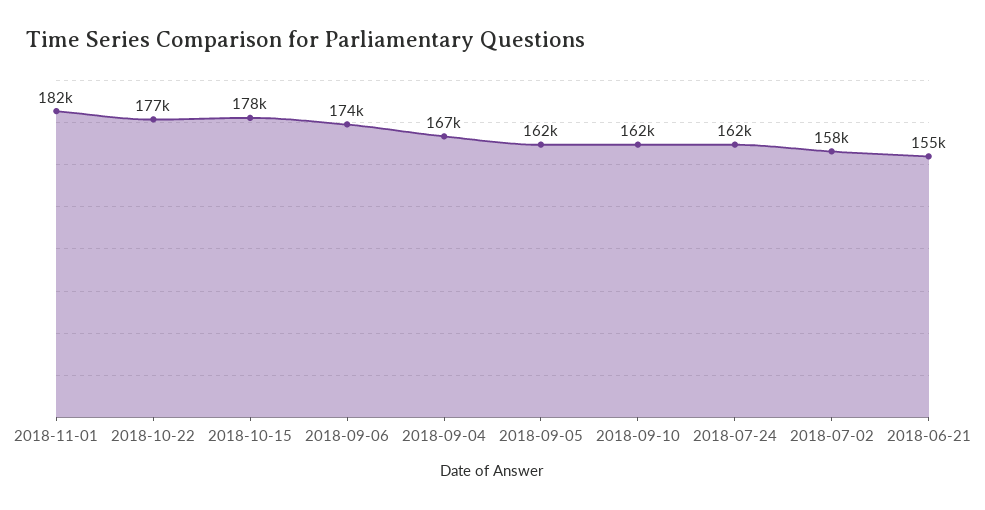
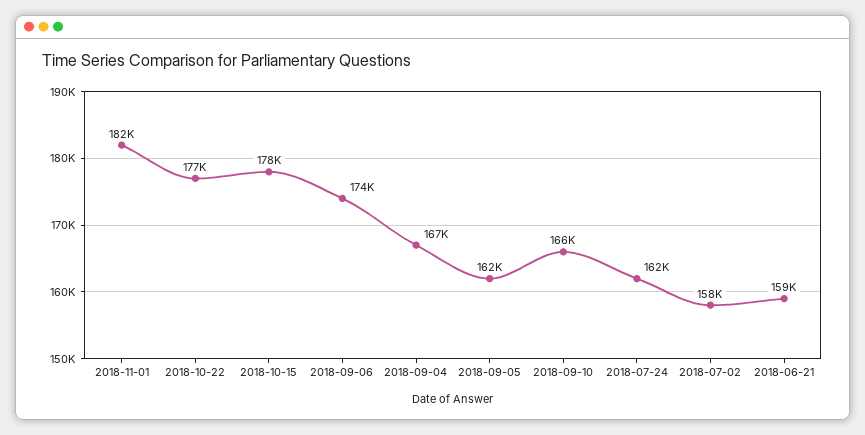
2018-09-10: 162000 -> 166000
2018-06-21: 155000 -> 159000

